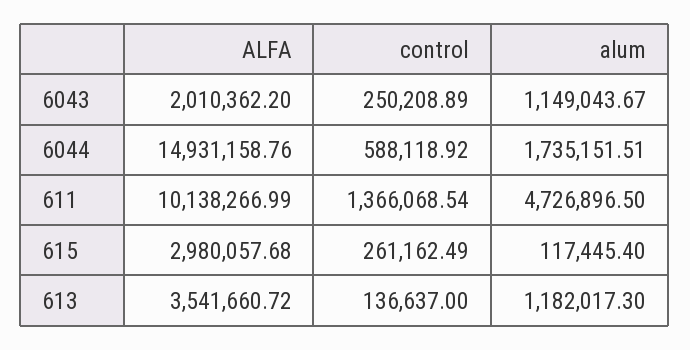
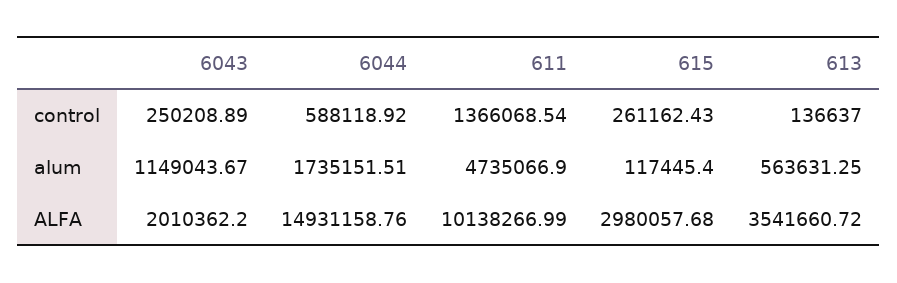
alum, 611: 4726896.5 -> 4735066.9
control, 615: 261162.49 -> 261162.43
alum, 613: 1182017.3 -> 563631.25

